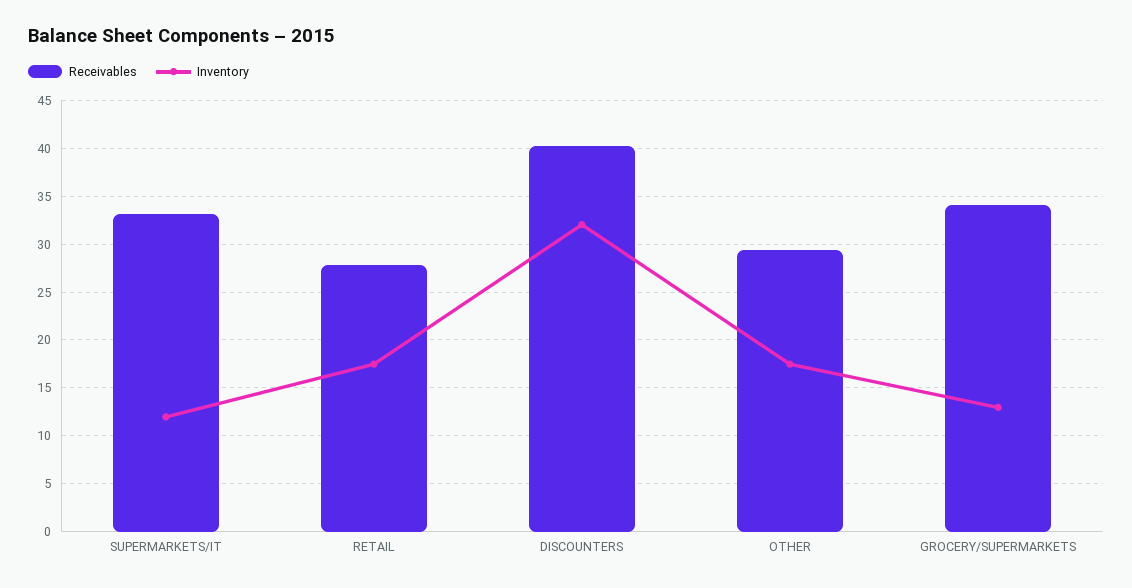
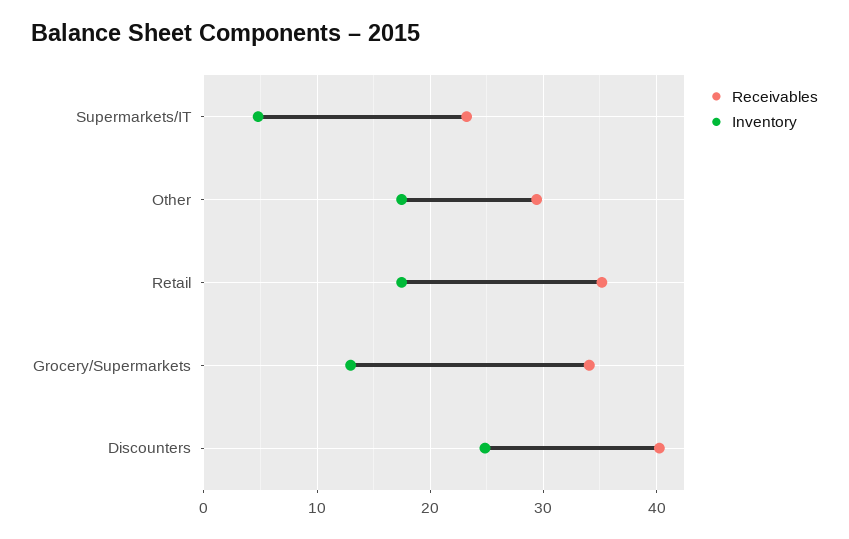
Receivables, SUPERMARKETS/IT: 33 -> 23
Inventory, SUPERMARKETS/IT: 12 -> 5
Receivables, RETAIL: 28 -> 35
Inventory, DISCOUNTERS: 32 -> 25

